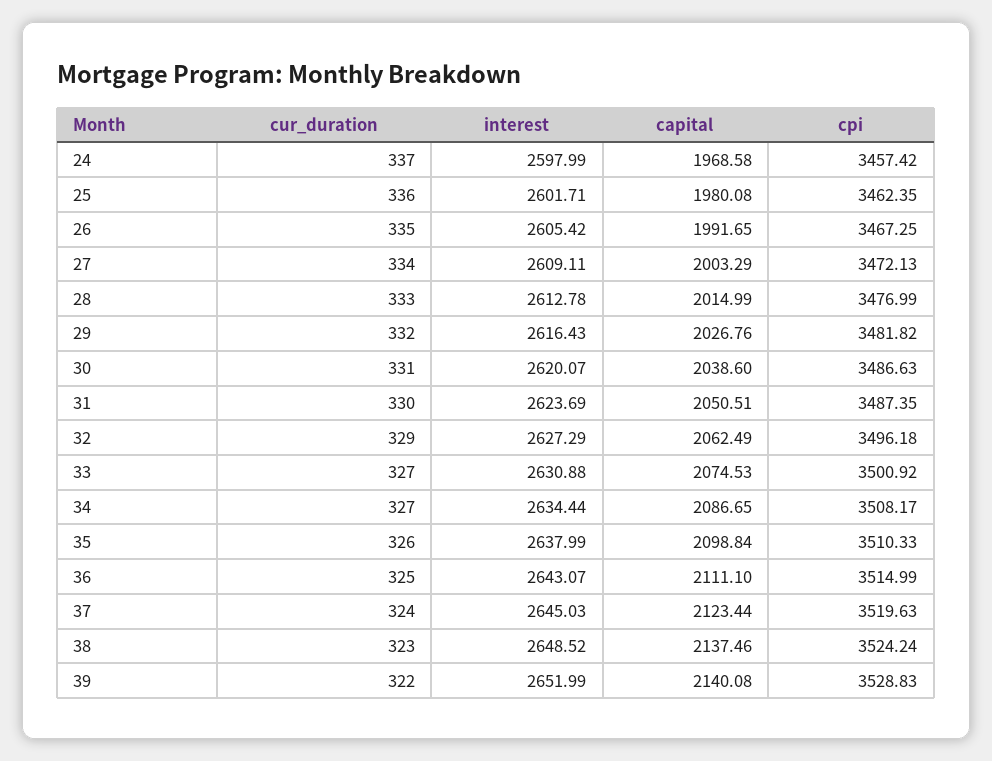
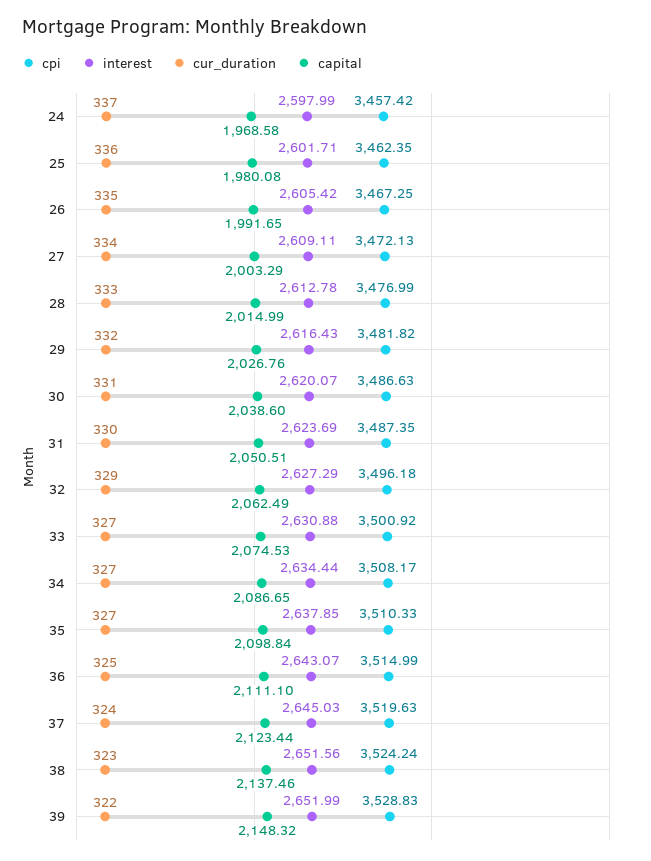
cur_duration, 35: 326 -> 327
interest, 35: 2637.99 -> 2637.85
interest, 38: 2648.52 -> 2651.56
capital, 39: 2140.08 -> 2148.32

